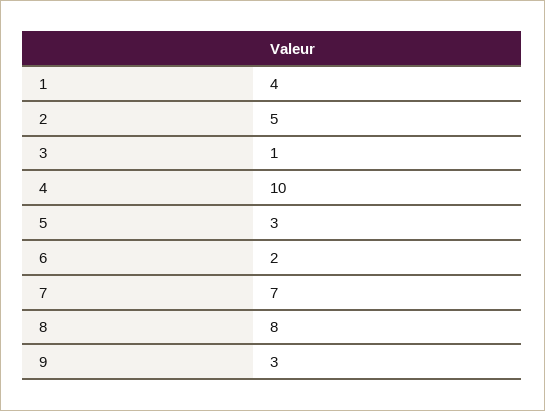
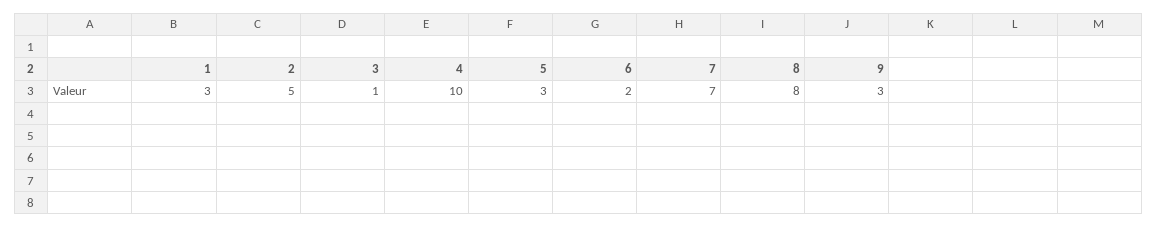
1: 4 -> 3

